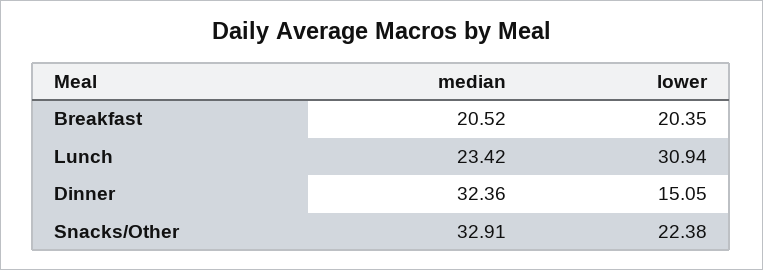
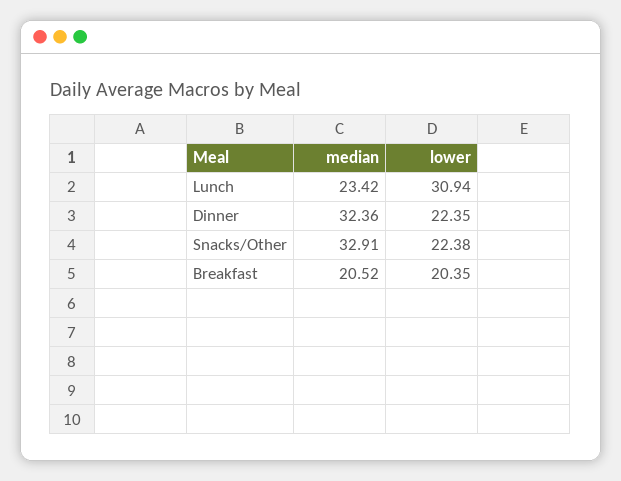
lower, Dinner: 15.05 -> 22.35

